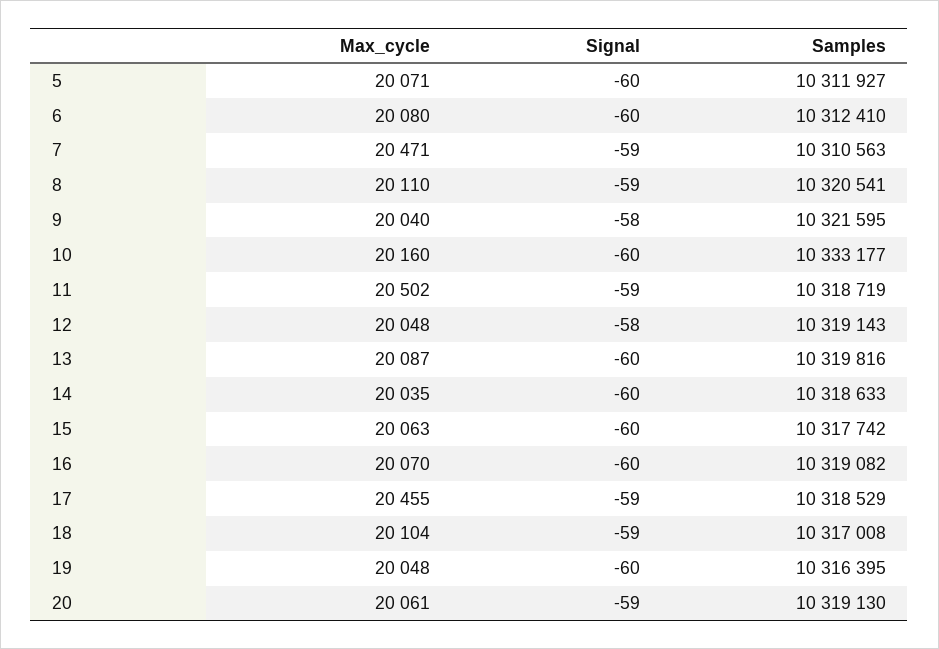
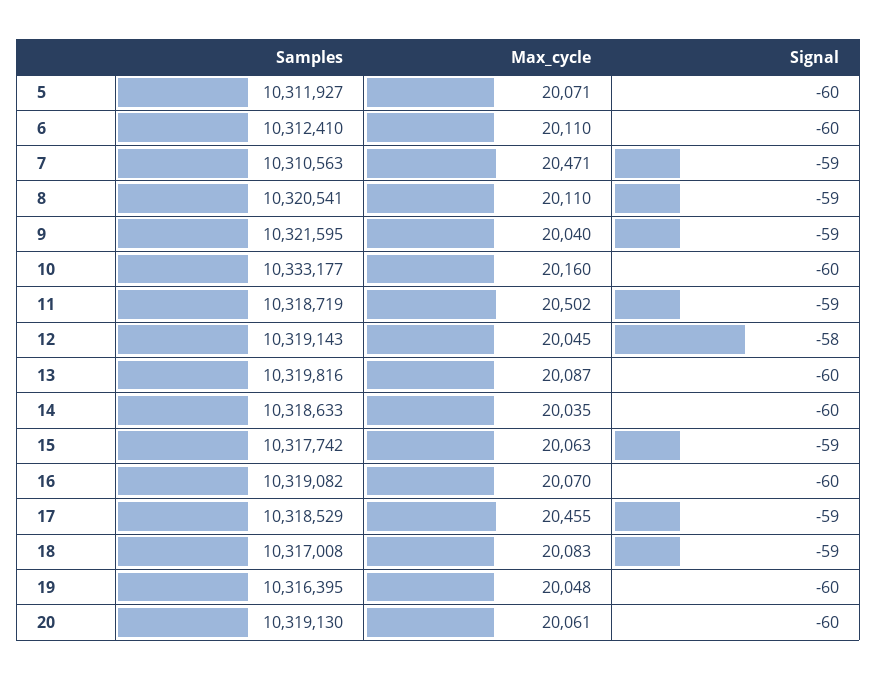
Max_cycle, 6: 20080 -> 20110
Signal, 9: -58 -> -59
Max_cycle, 12: 20048 -> 20045
Signal, 15: -60 -> -59
Max_cycle, 18: 20104 -> 20083
Signal, 20: -59 -> -60

